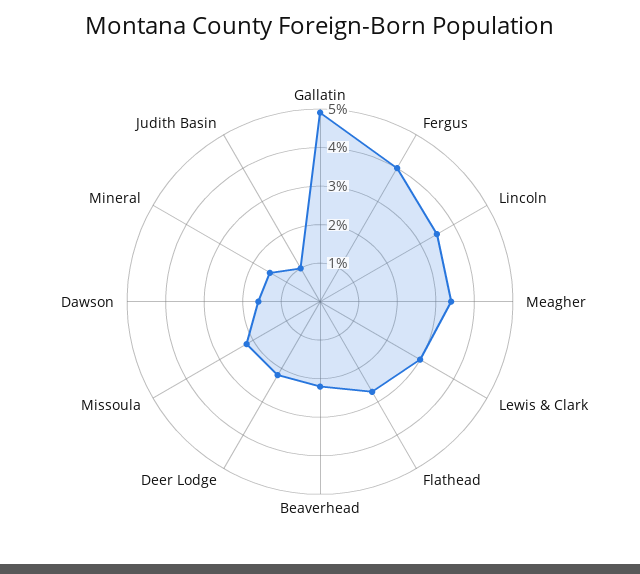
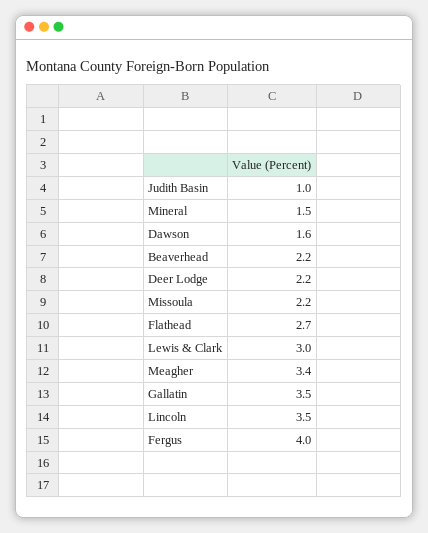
Gallatin: 5 -> 3.5

